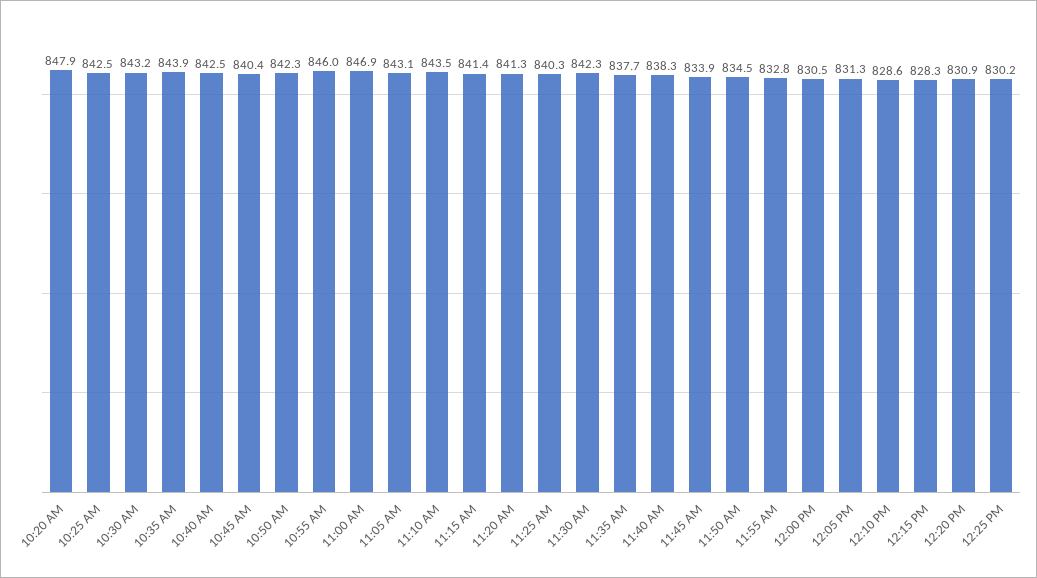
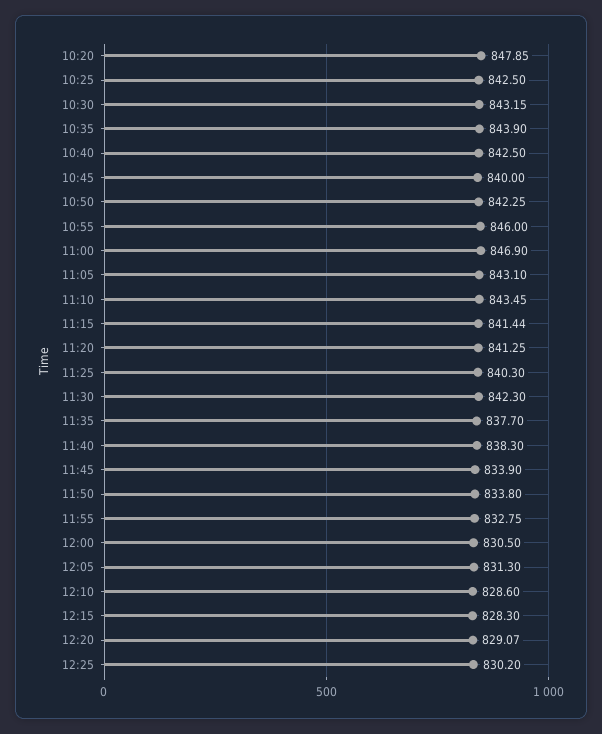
10:45 AM: 840.4 -> 840
11:50 AM: 834.5 -> 833.8
12:20 PM: 830.9 -> 829.07

